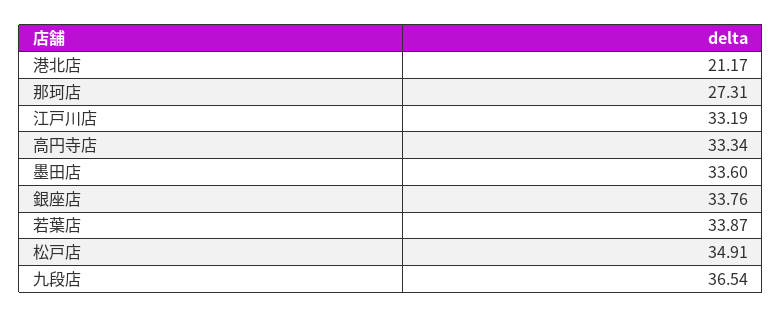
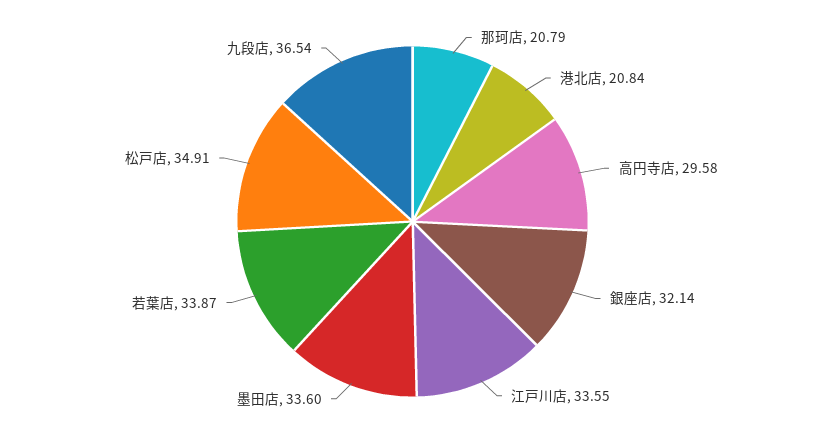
港北店: 21.17 -> 20.84
那珂店: 27.31 -> 20.79
江戸川店: 33.19 -> 33.55
高円寺店: 33.34 -> 29.58
銀座店: 33.76 -> 32.14

